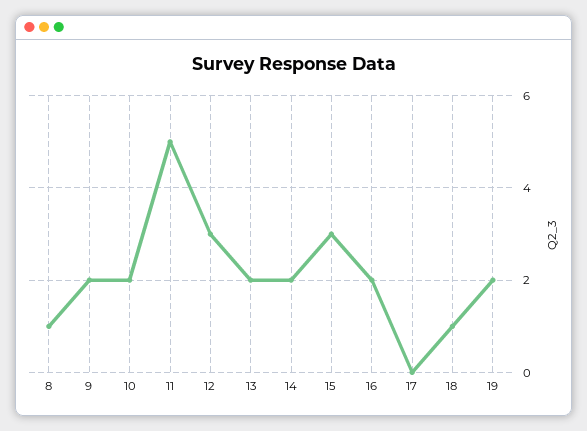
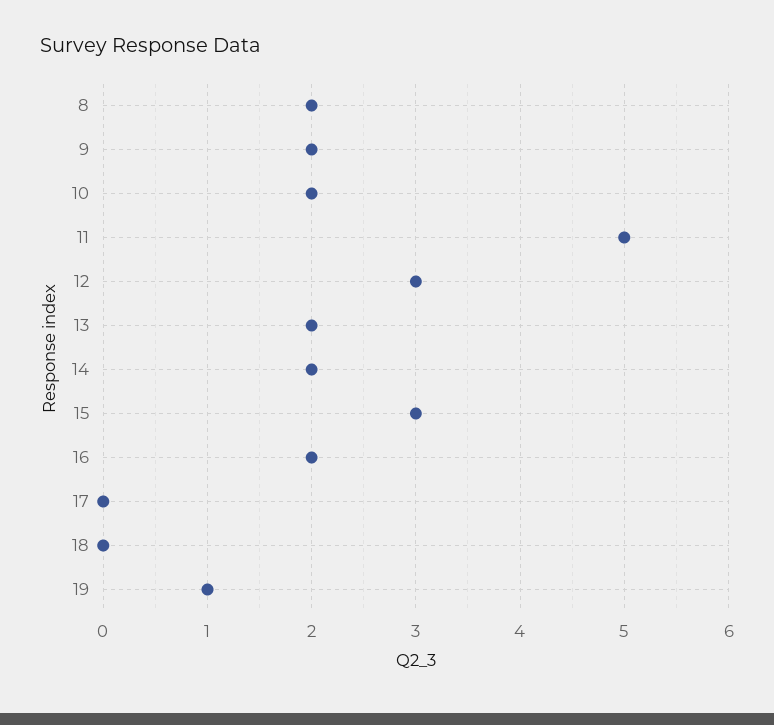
8: 1 -> 2
18: 1 -> 0
19: 2 -> 1

